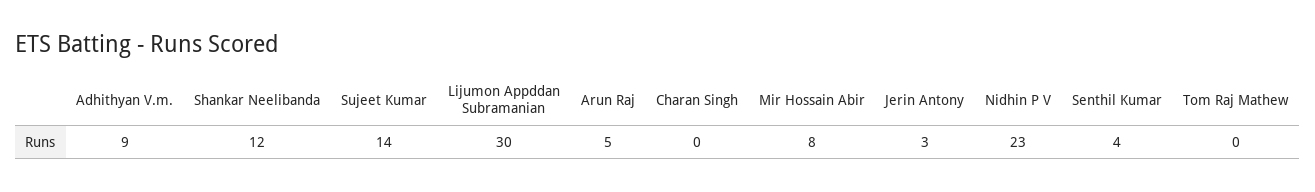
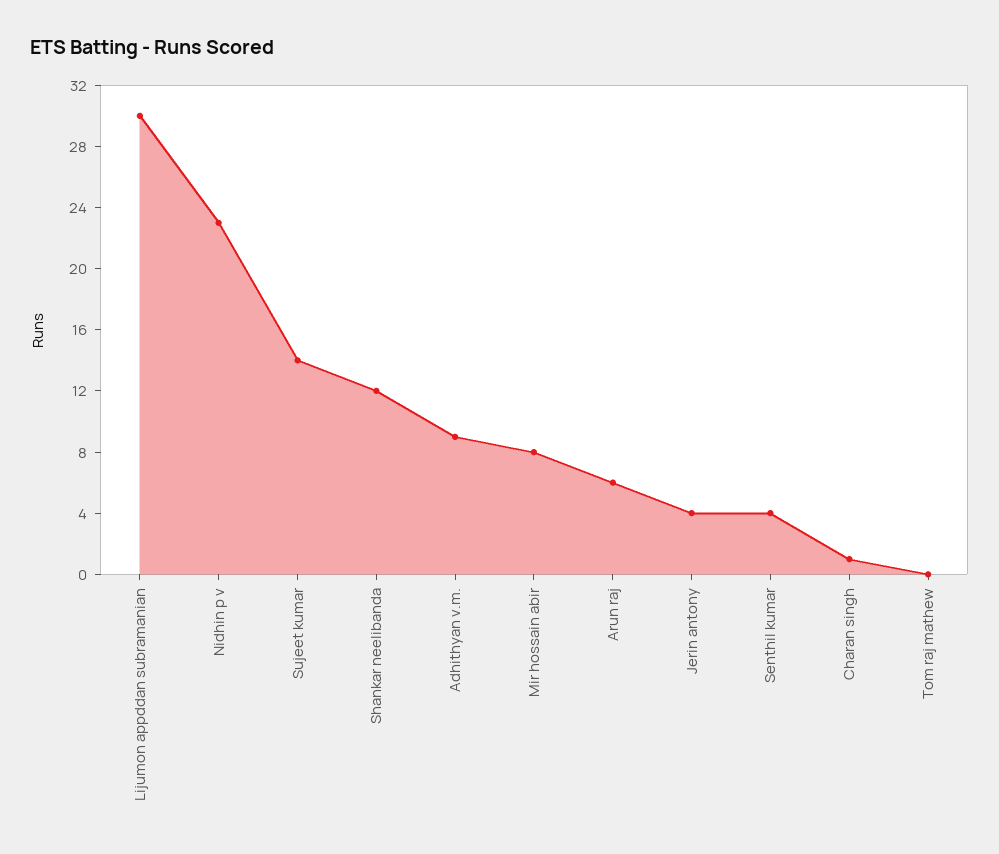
Arun Raj: 5 -> 6
Charan Singh: 0 -> 1
Jerin Antony: 3 -> 4

